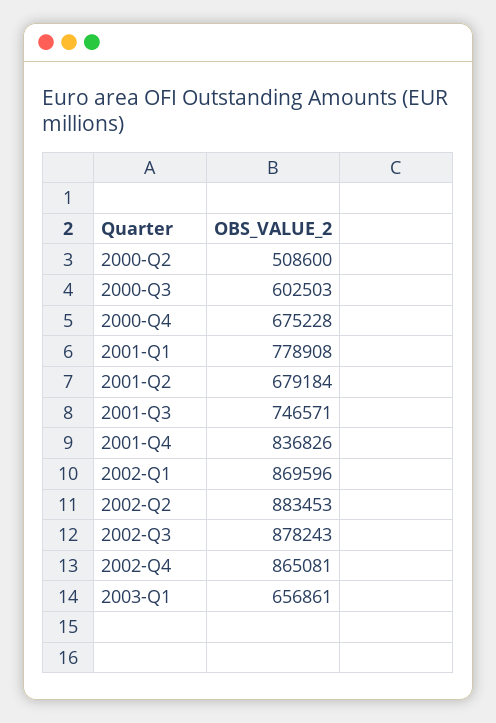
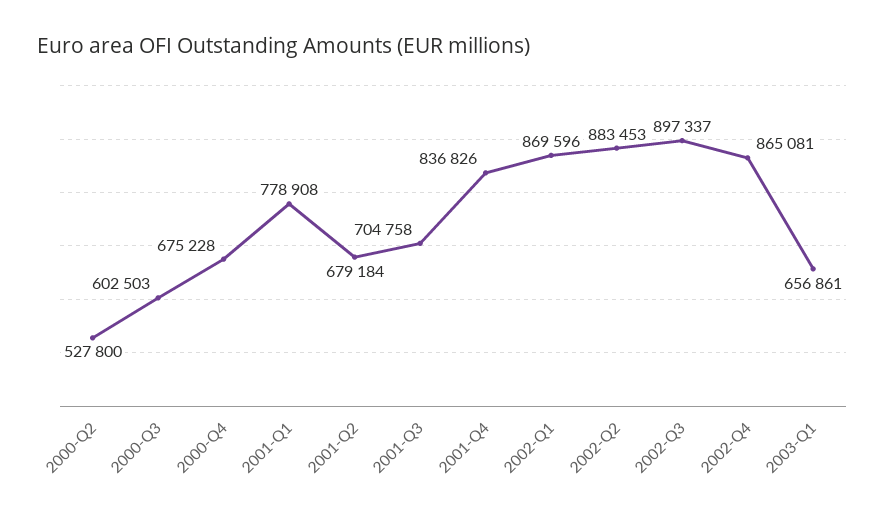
2000-Q2: 508600 -> 527800
2001-Q3: 746571 -> 704758
2002-Q3: 878243 -> 897337

